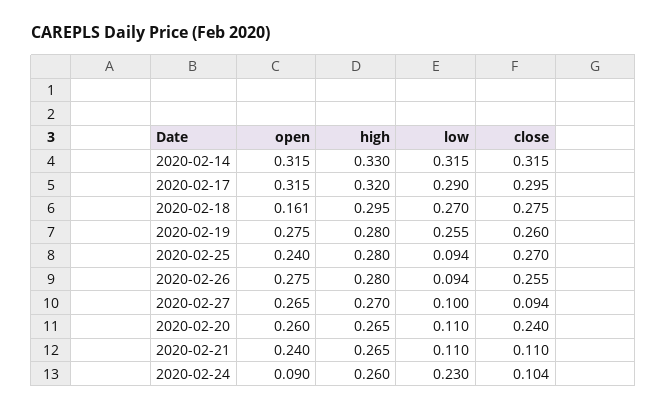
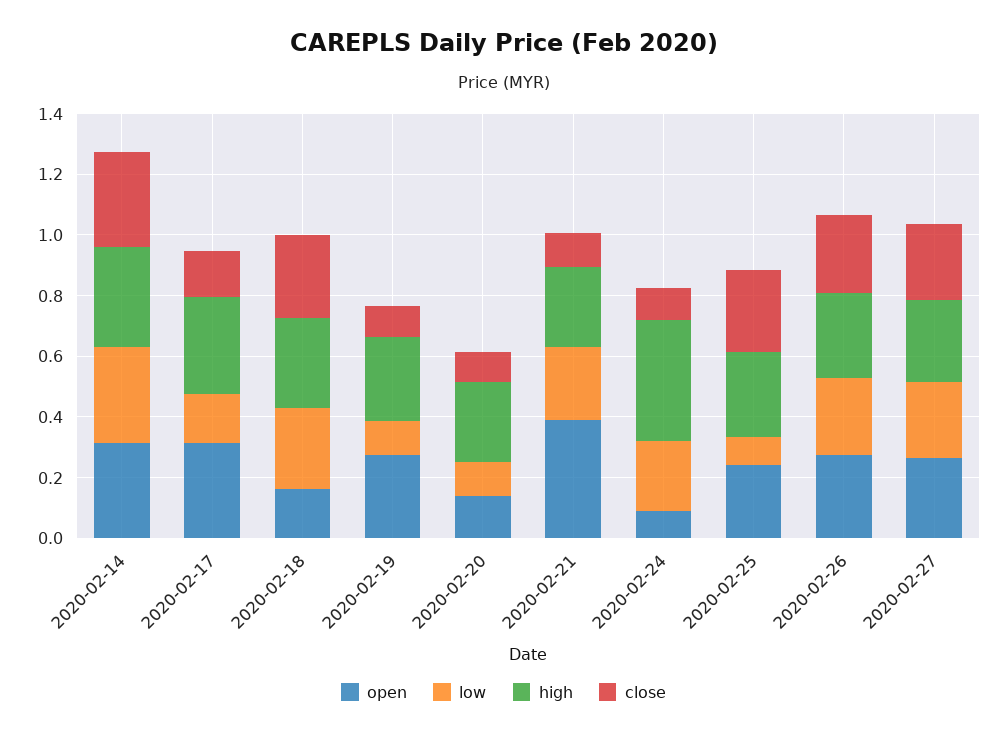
low, 2020-02-17: 0.29 -> 0.15
close, 2020-02-17: 0.295 -> 0.15
low, 2020-02-19: 0.255 -> 0.1
close, 2020-02-19: 0.26 -> 0.1
low, 2020-02-26: 0.094 -> 0.25
low, 2020-02-27: 0.1 -> 0.25
close, 2020-02-27: 0.094 -> 0.25
open, 2020-02-20: 0.26 -> 0.15
close, 2020-02-20: 0.24 -> 0.1
open, 2020-02-21: 0.24 -> 0.4
low, 2020-02-21: 0.11 -> 0.25
high, 2020-02-24: 0.26 -> 0.4

